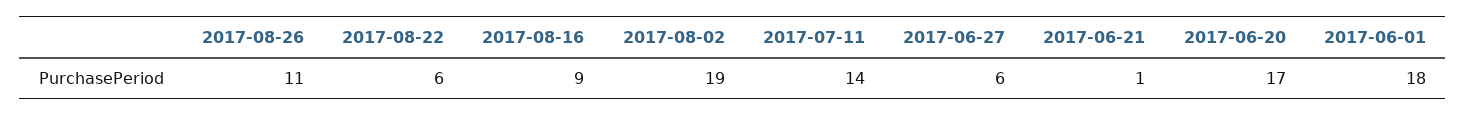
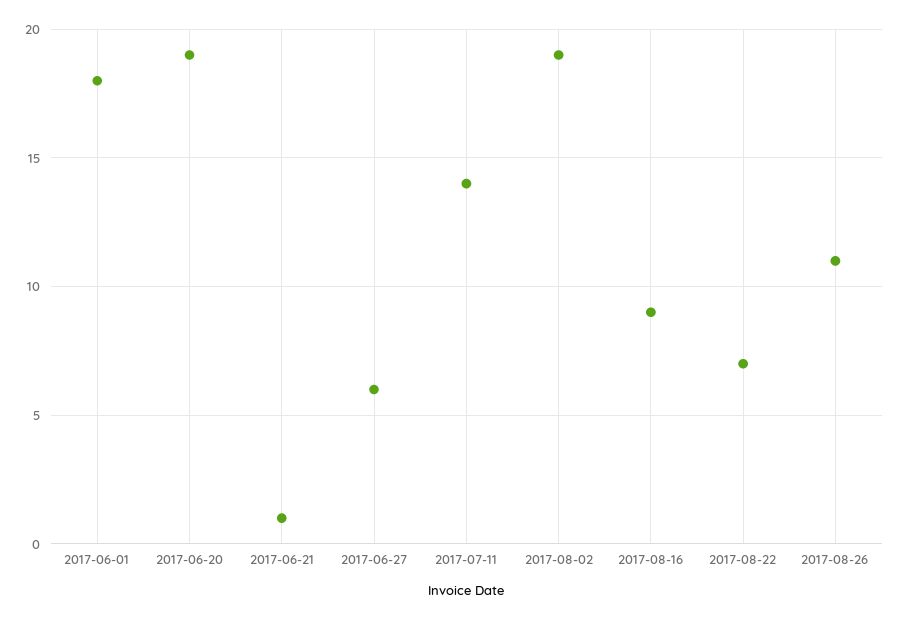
2017-08-22: 6 -> 7
2017-06-20: 17 -> 19

